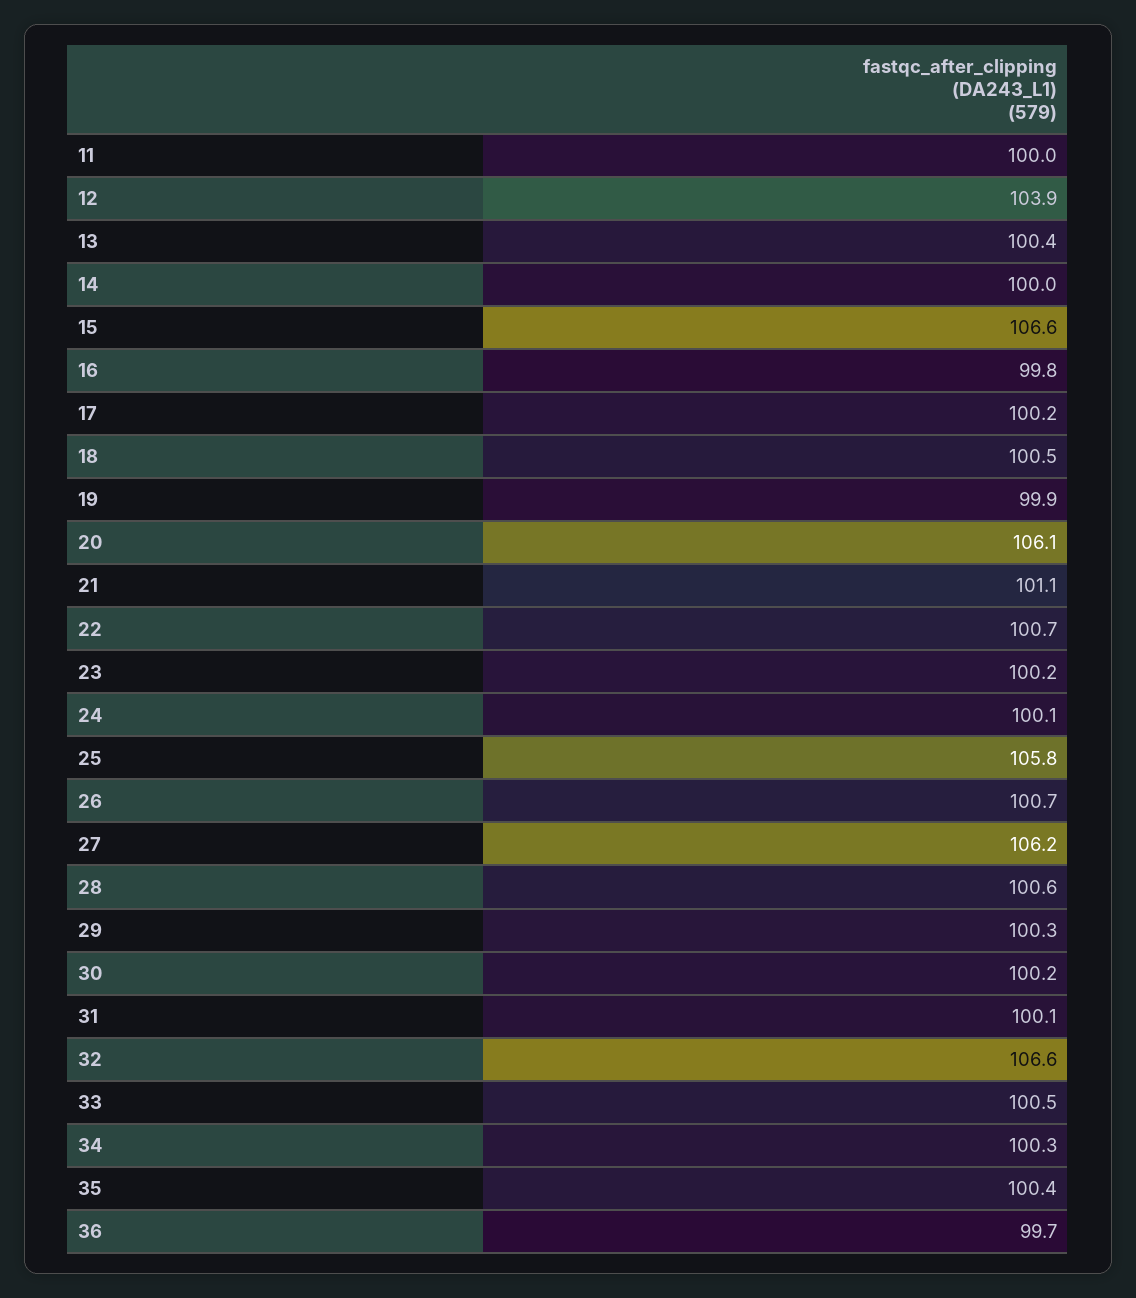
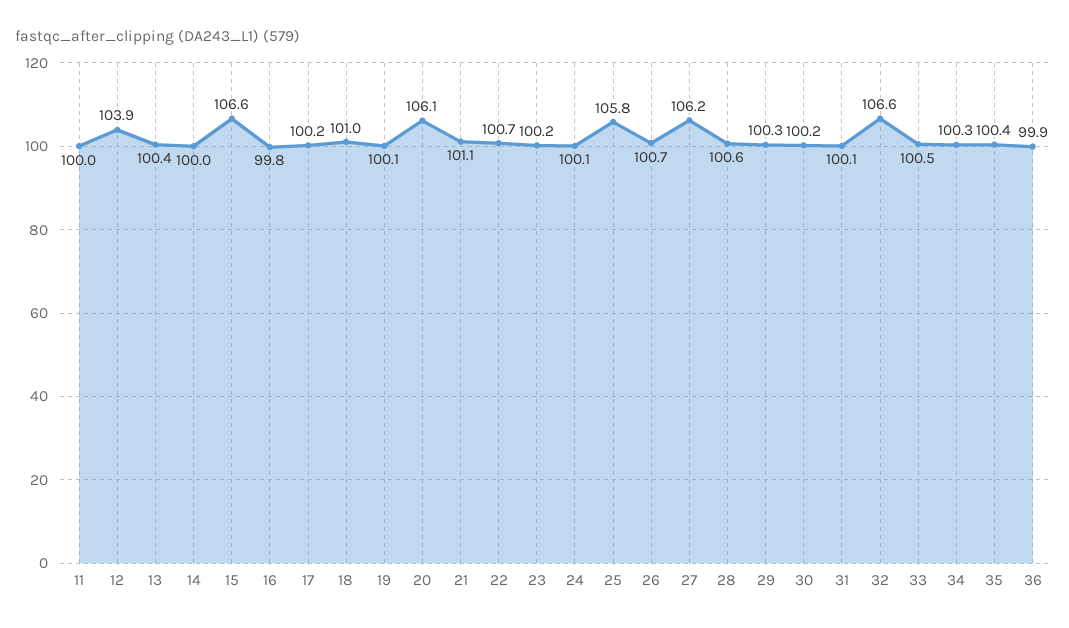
18: 100.5 -> 101
19: 99.9 -> 100.1
36: 99.7 -> 99.9

